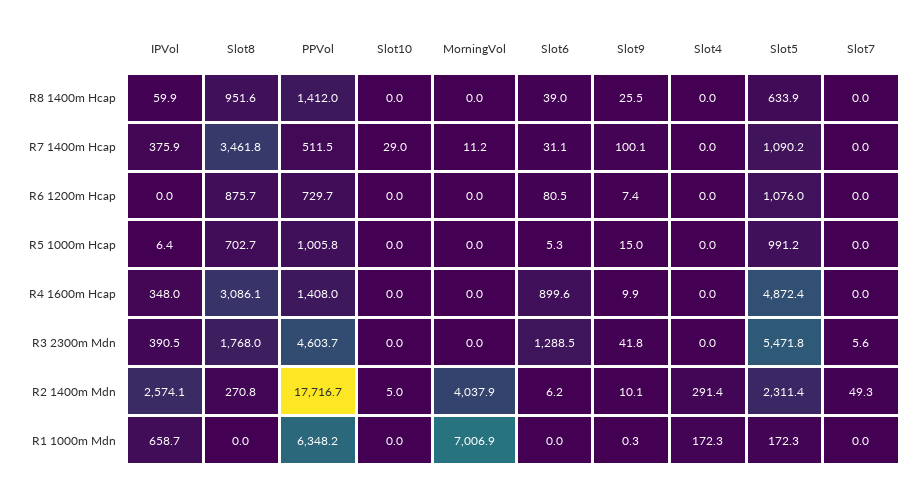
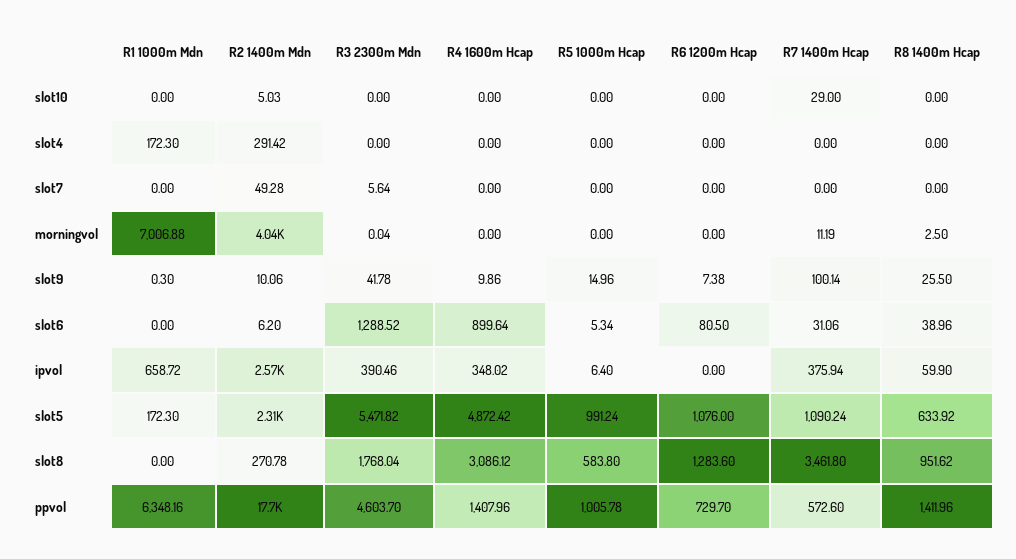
MorningVol, R8 1400m Hcap: 0 -> 2.5
PPVol, R7 1400m Hcap: 511.5 -> 572.6
Slot8, R6 1200m Hcap: 875.7 -> 1283.6
Slot8, R5 1000m Hcap: 702.7 -> 583.8

